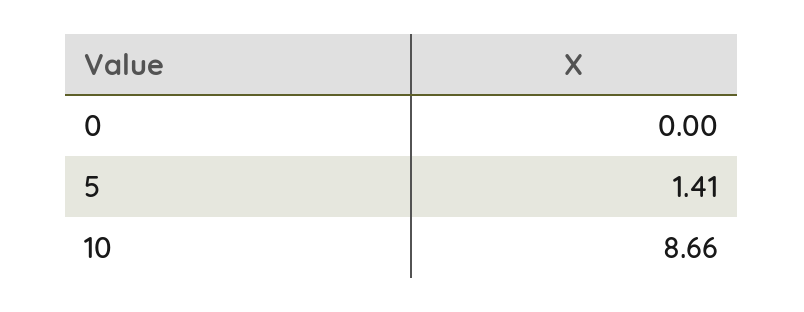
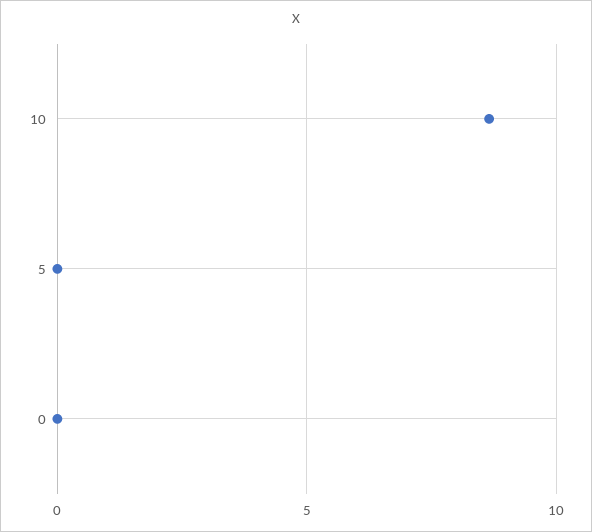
5: 1.41 -> 0

